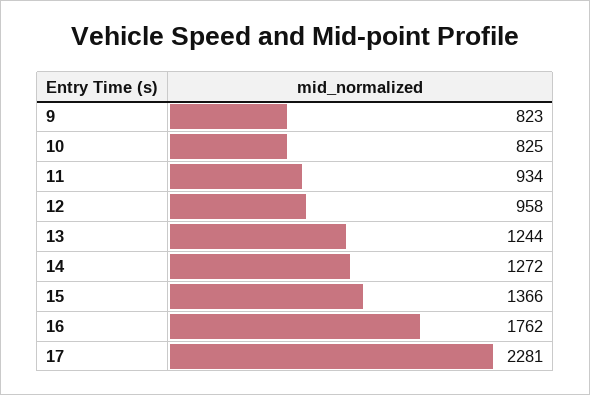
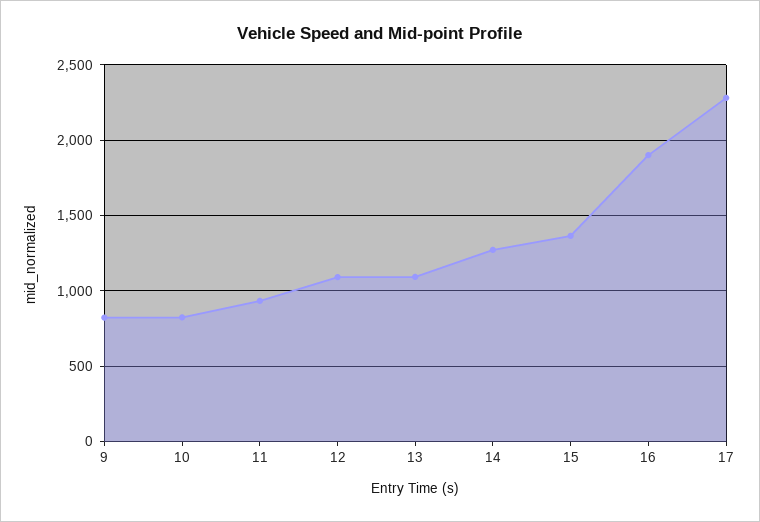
12: 958 -> 1100
13: 1244 -> 1100
16: 1762 -> 1900

